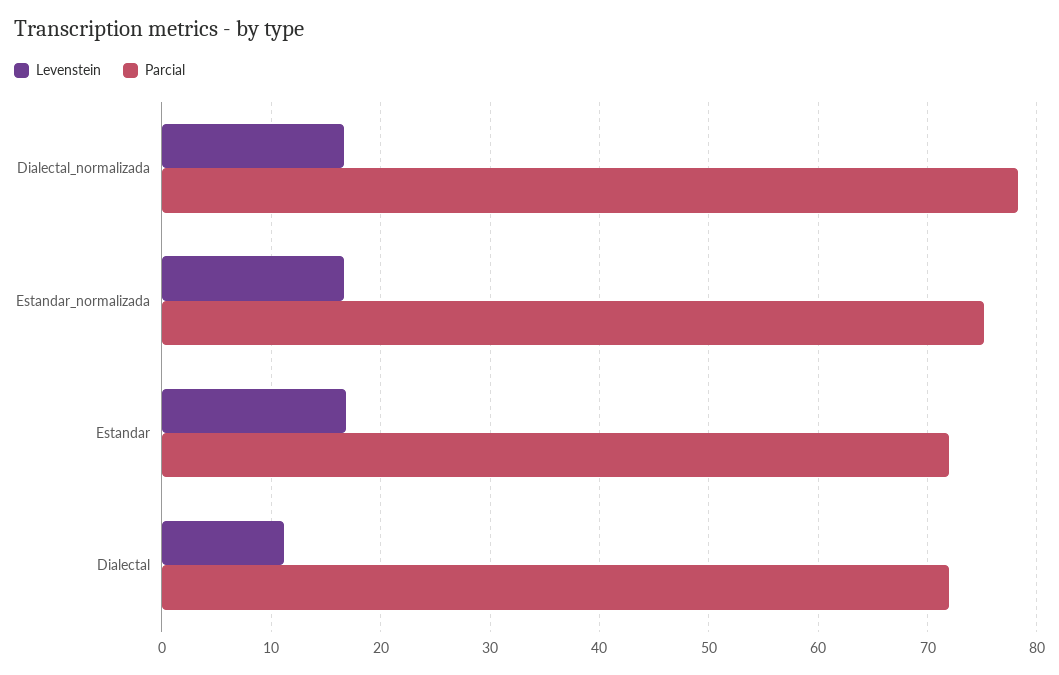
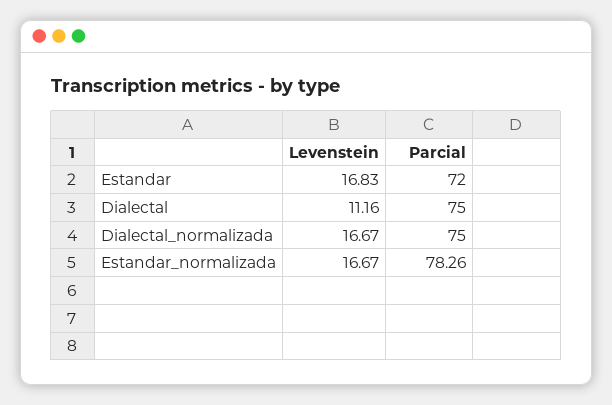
Parcial, Dialectal_normalizada: 78 -> 75
Parcial, Estandar_normalizada: 75 -> 78.26
Parcial, Dialectal: 72 -> 75

